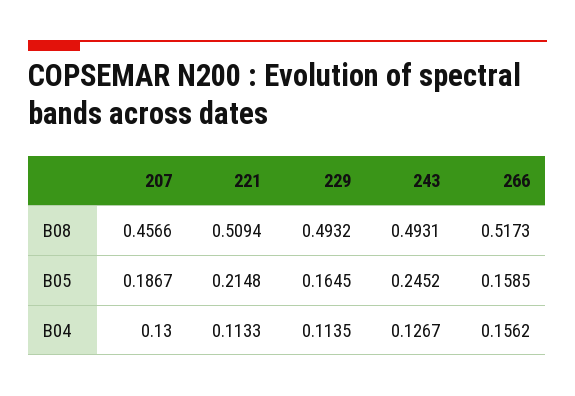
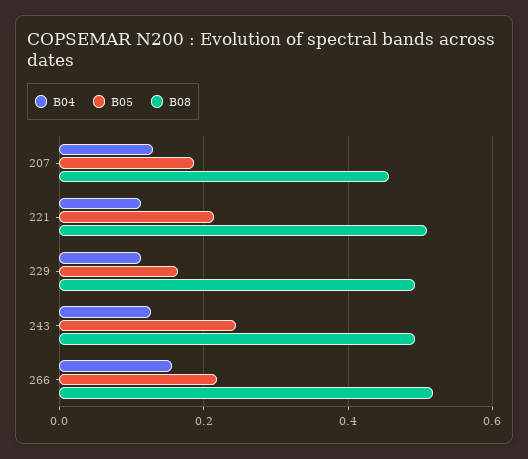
B05, 266: 0.1585 -> 0.22

